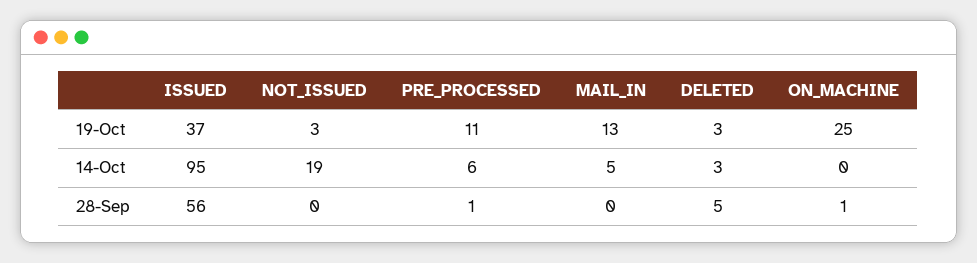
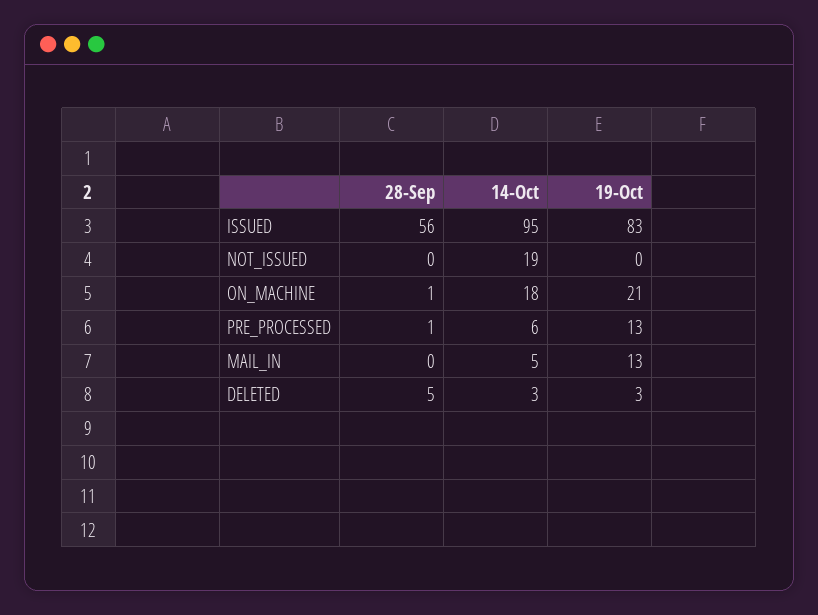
ISSUED, 19-Oct: 37 -> 83
NOT_ISSUED, 19-Oct: 3 -> 0
PRE_PROCESSED, 19-Oct: 11 -> 13
ON_MACHINE, 19-Oct: 25 -> 21
ON_MACHINE, 14-Oct: 0 -> 18

